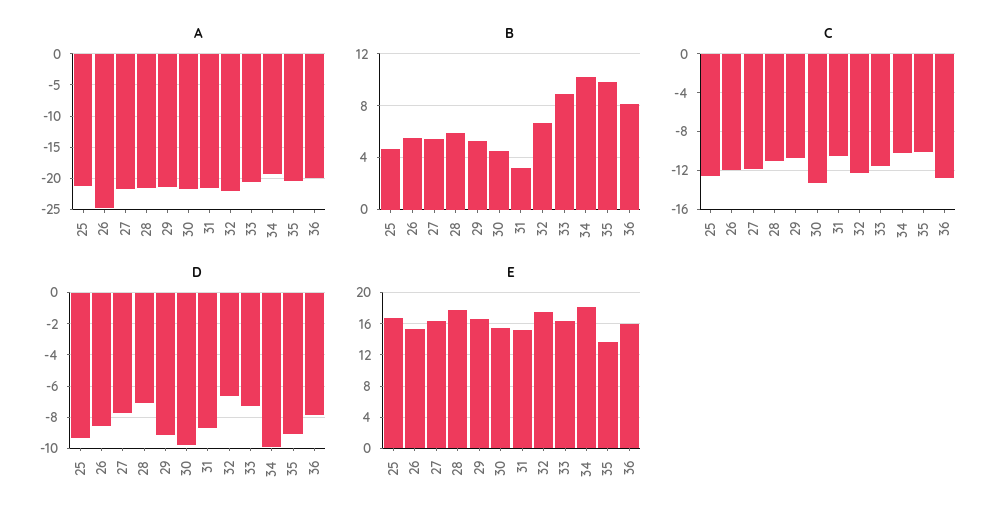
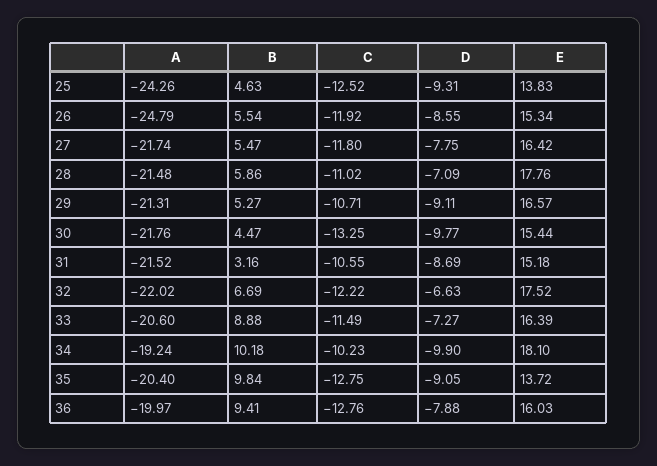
A, 25: -21 -> -24.26
B, 36: 8 -> 9.41
C, 35: -10 -> -12.75
E, 25: 17 -> 13.83

